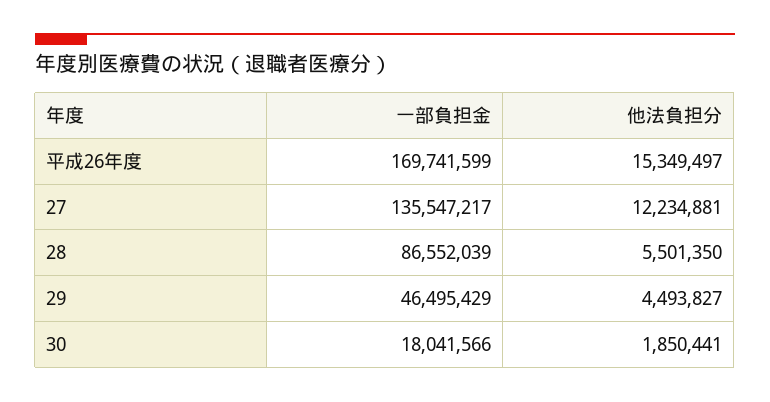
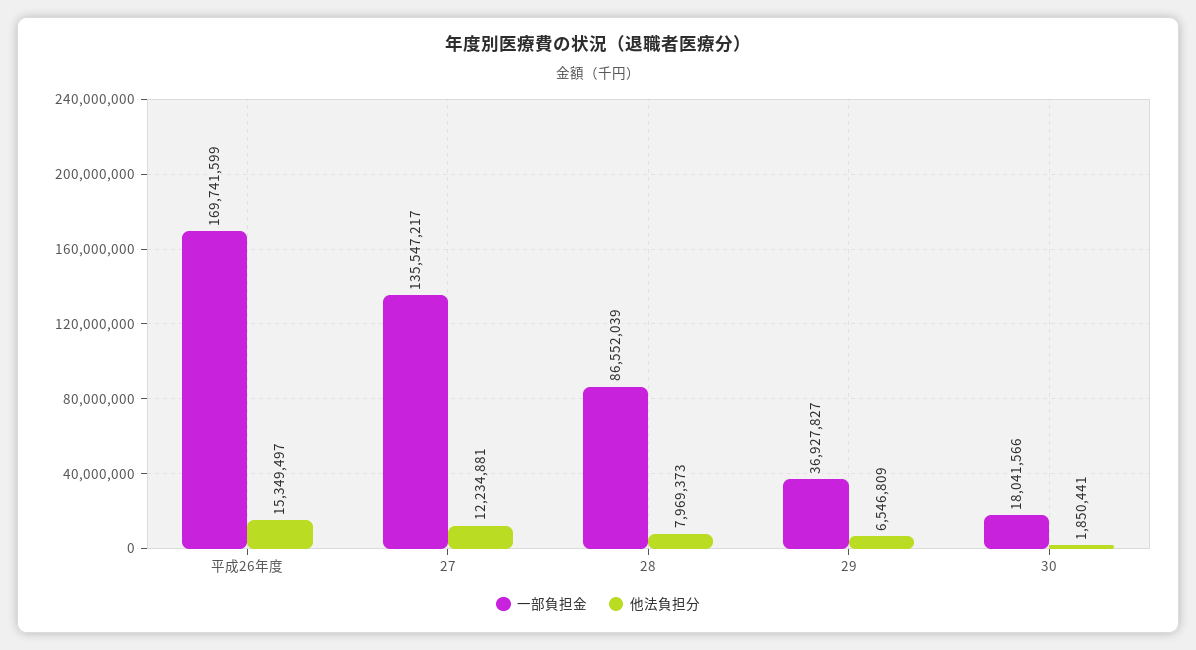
他法負担分, 28: 5501350 -> 7969373
一部負担金, 29: 46495429 -> 36927827
他法負担分, 29: 4493827 -> 6546809

